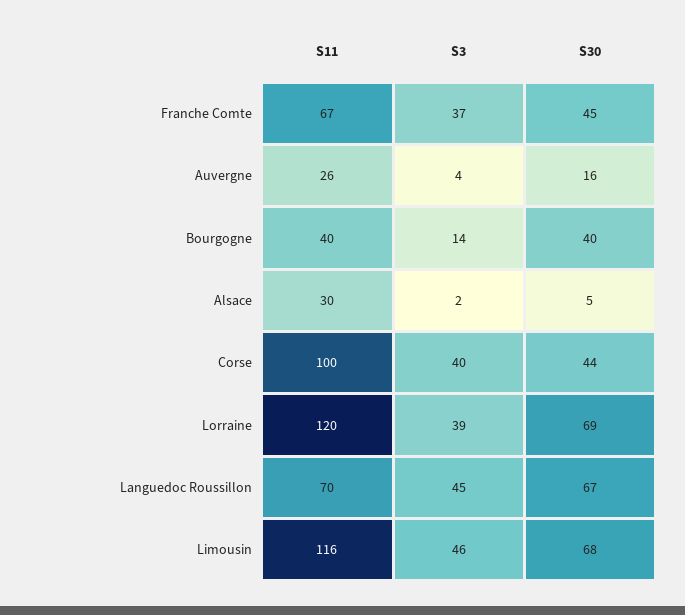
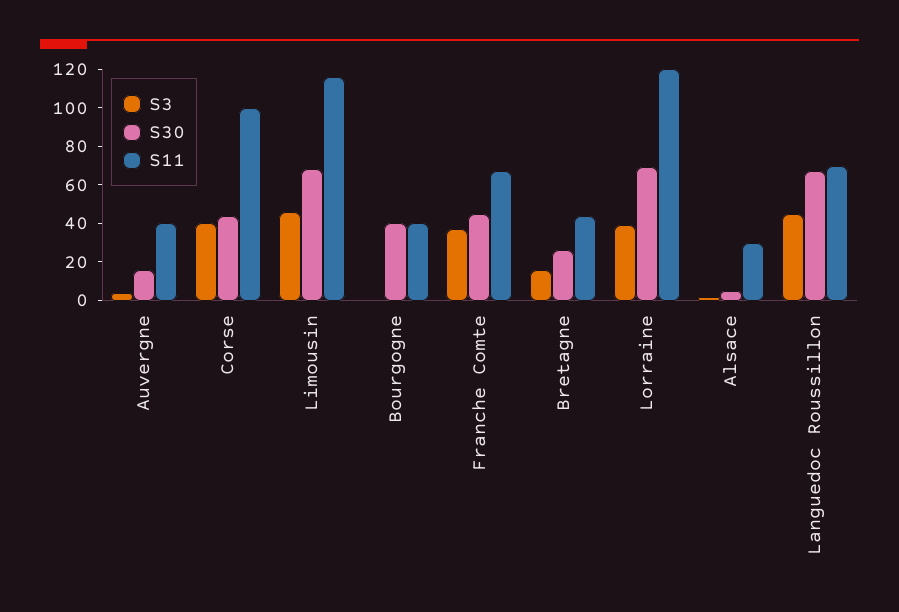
S11, Auvergne: 26 -> 40
S3, Bourgogne: 14 -> 0
S3, Bretagne: none -> 15
S30, Bretagne: none -> 25
S11, Bretagne: none -> 45

